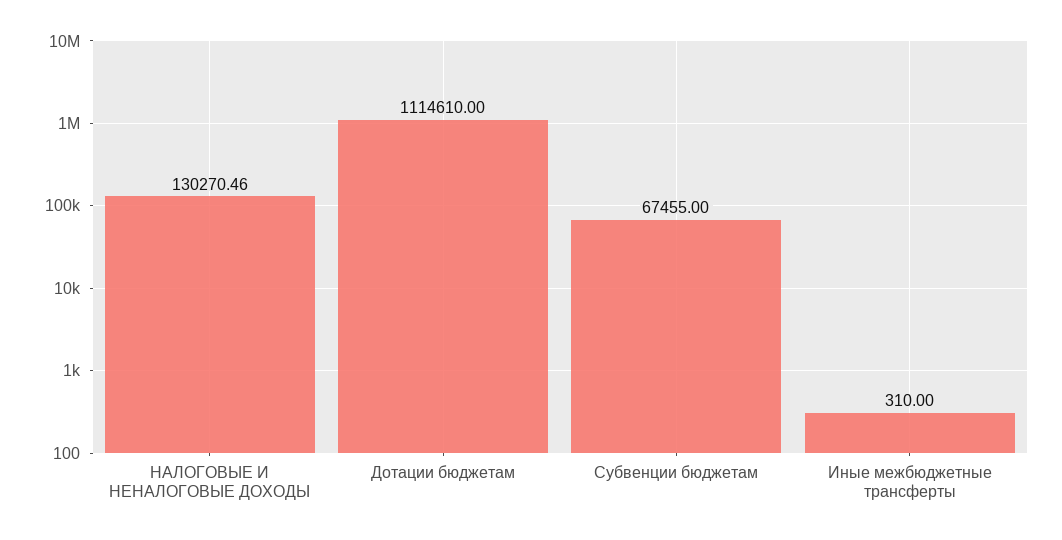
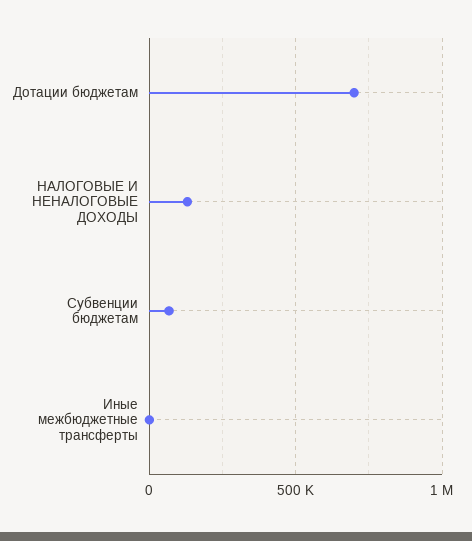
Дотации бюджетам: 1114610 -> 700000

